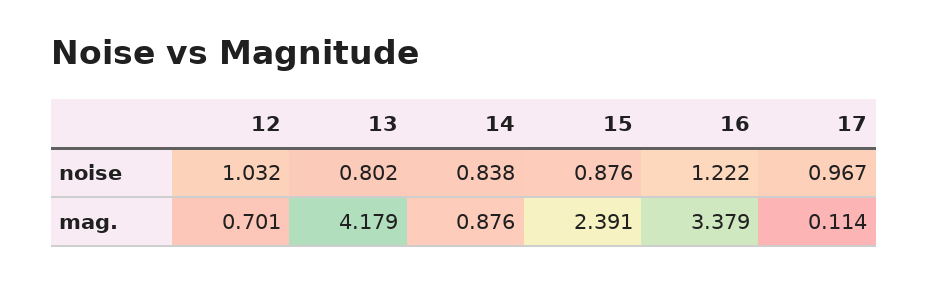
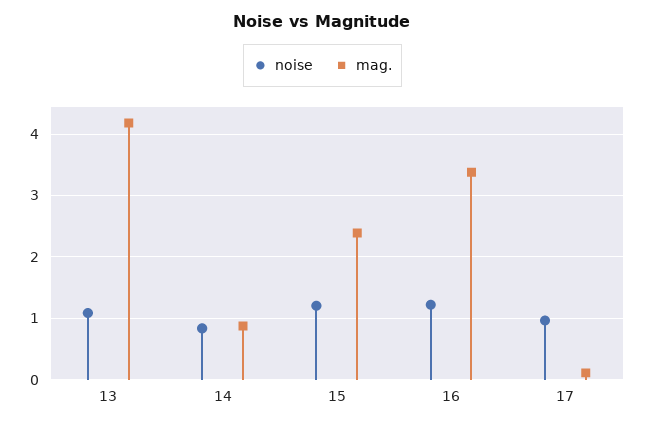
noise, 12: 1.032 -> none
noise, 13: 0.802 -> 1.1
noise, 15: 0.876 -> 1.2
mag., 12: 0.701 -> none

